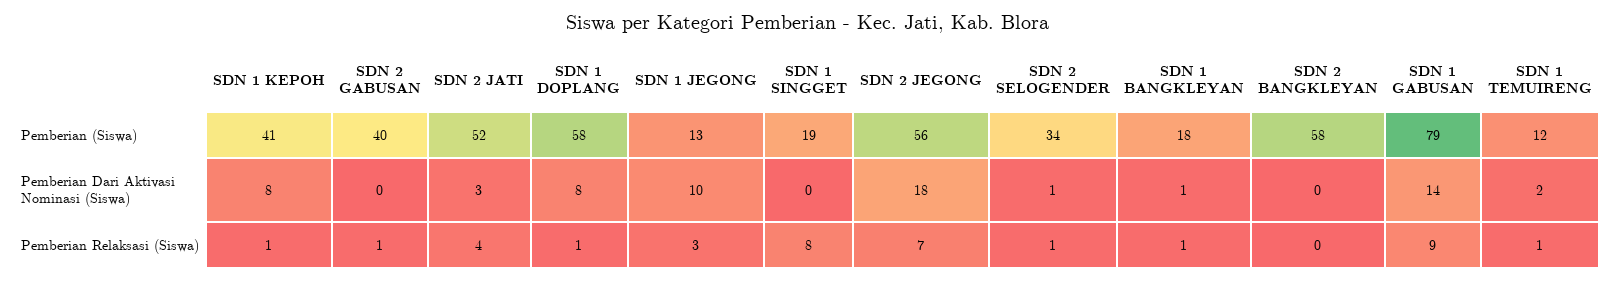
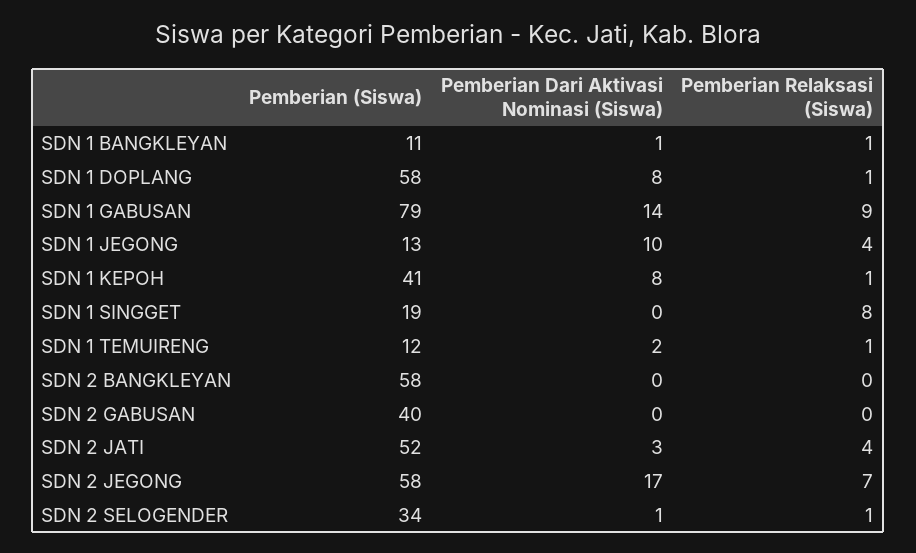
SDN 2 JEGONG, Pemberian (Siswa): 56 -> 58
SDN 1 BANGKLEYAN, Pemberian (Siswa): 18 -> 11
SDN 2 JEGONG, Pemberian Dari Aktivasi Nominasi (Siswa): 18 -> 17
SDN 2 GABUSAN, Pemberian Relaksasi (Siswa): 1 -> 0
SDN 1 JEGONG, Pemberian Relaksasi (Siswa): 3 -> 4

